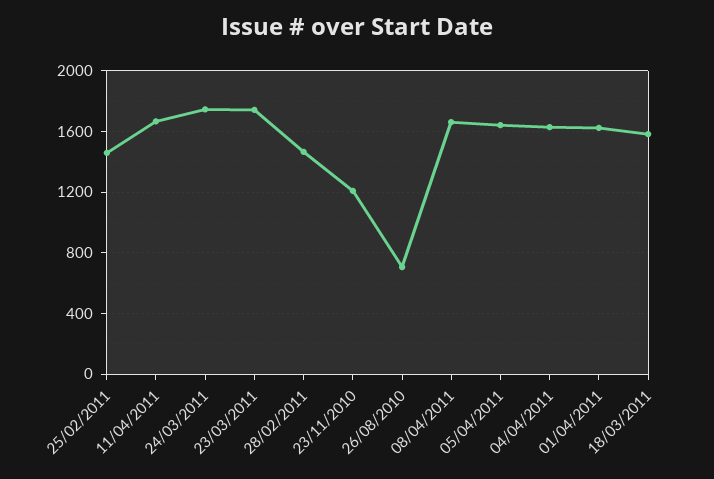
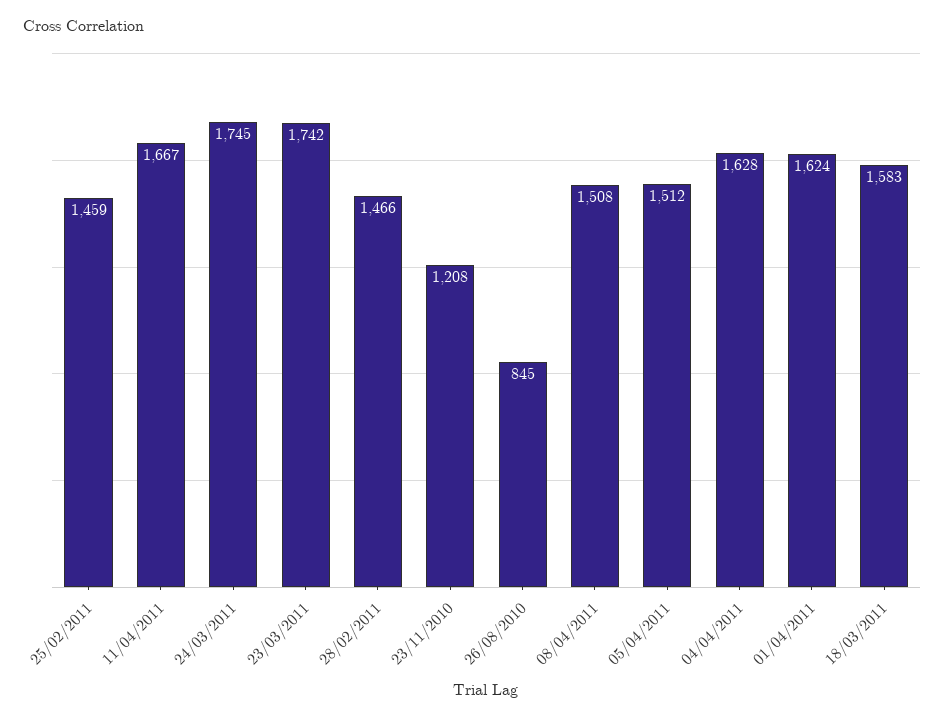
26/08/2010: 700 -> 845
08/04/2011: 1650 -> 1508
05/04/2011: 1650 -> 1512

